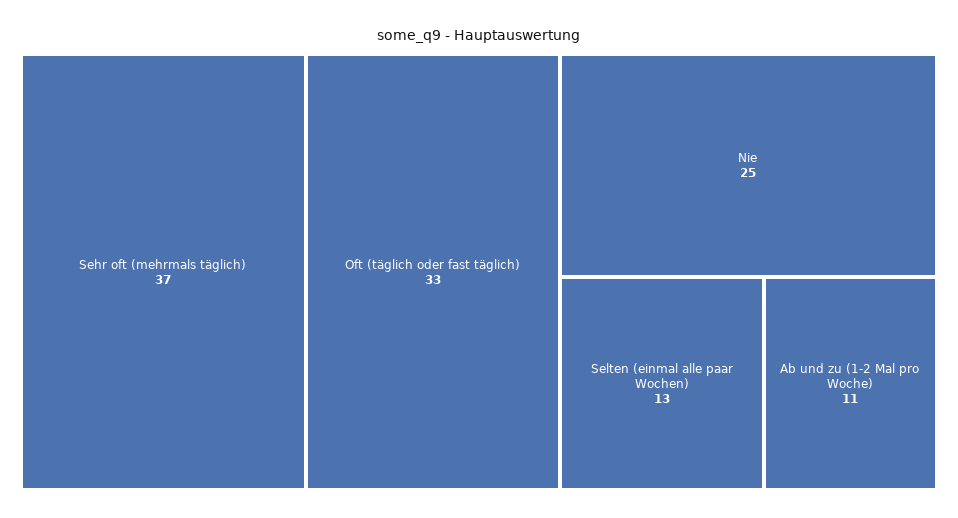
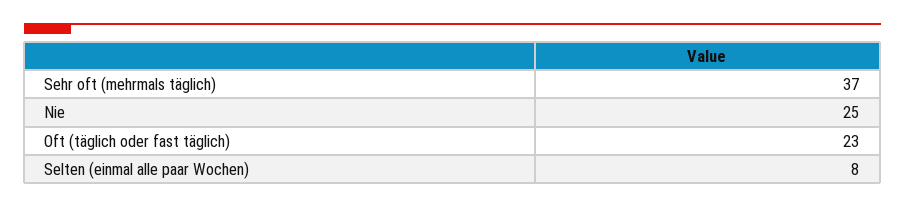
Oft (täglich oder fast täglich): 33 -> 23
Selten (einmal alle paar Wochen): 13 -> 8
Ab und zu (1-2 Mal pro Woche): 11 -> none

